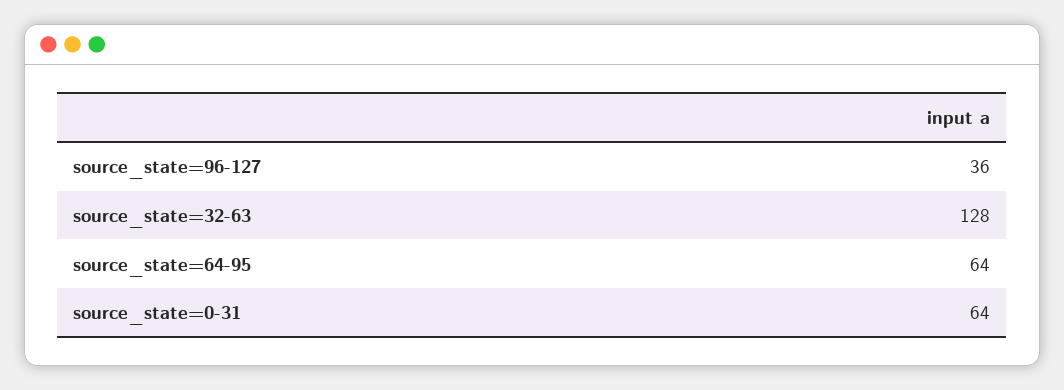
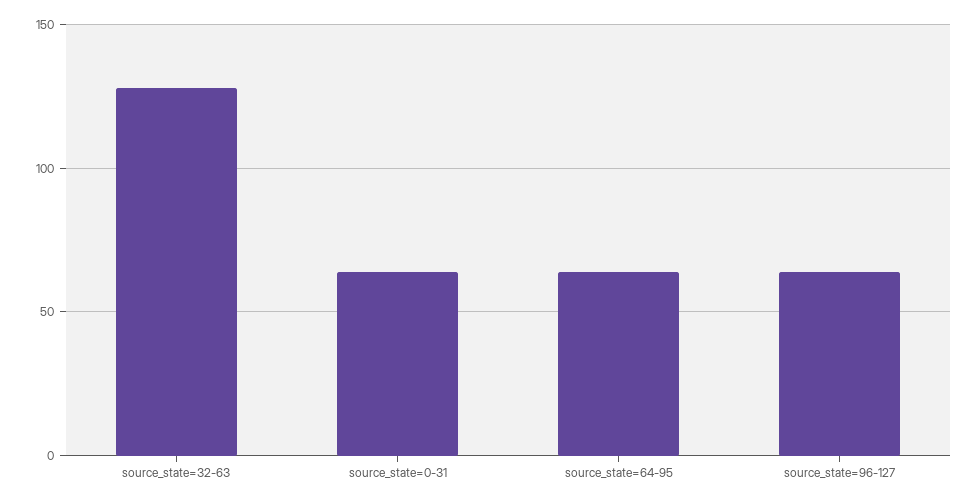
source_state=96-127: 36 -> 65

